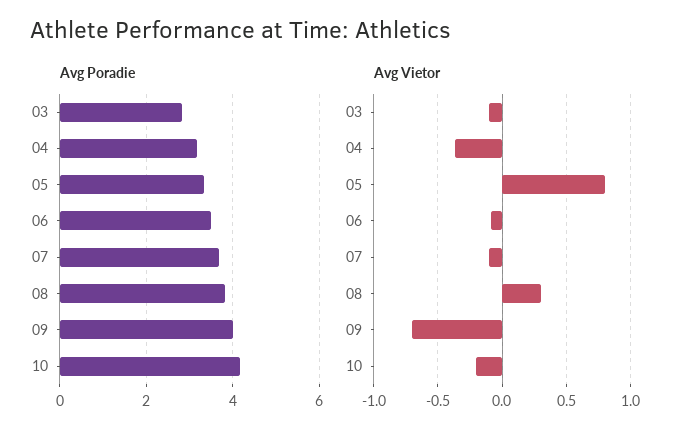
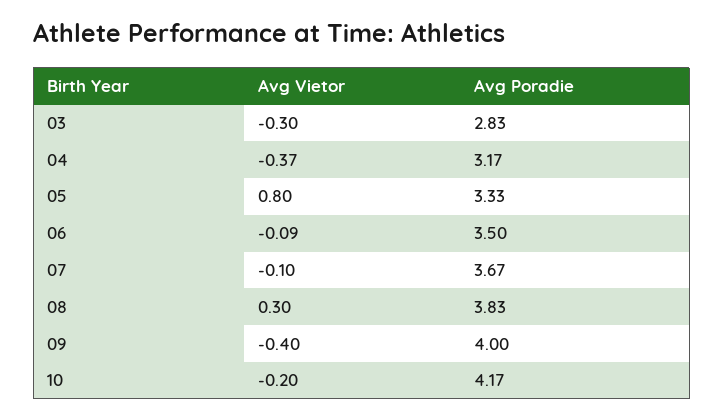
Avg Vietor, 03: -0.1 -> -0.3
Avg Vietor, 09: -0.7 -> -0.4

